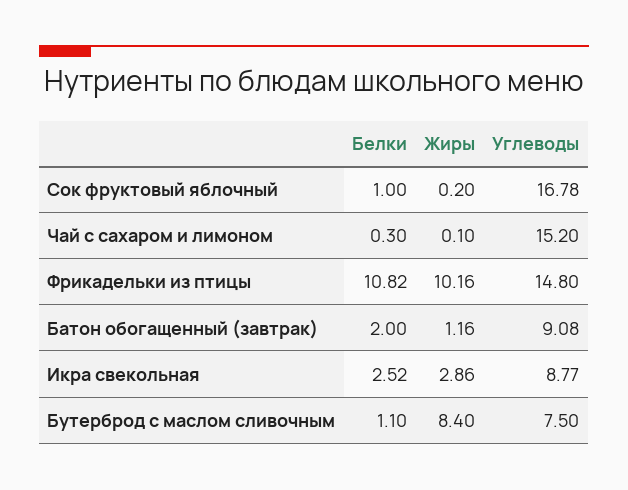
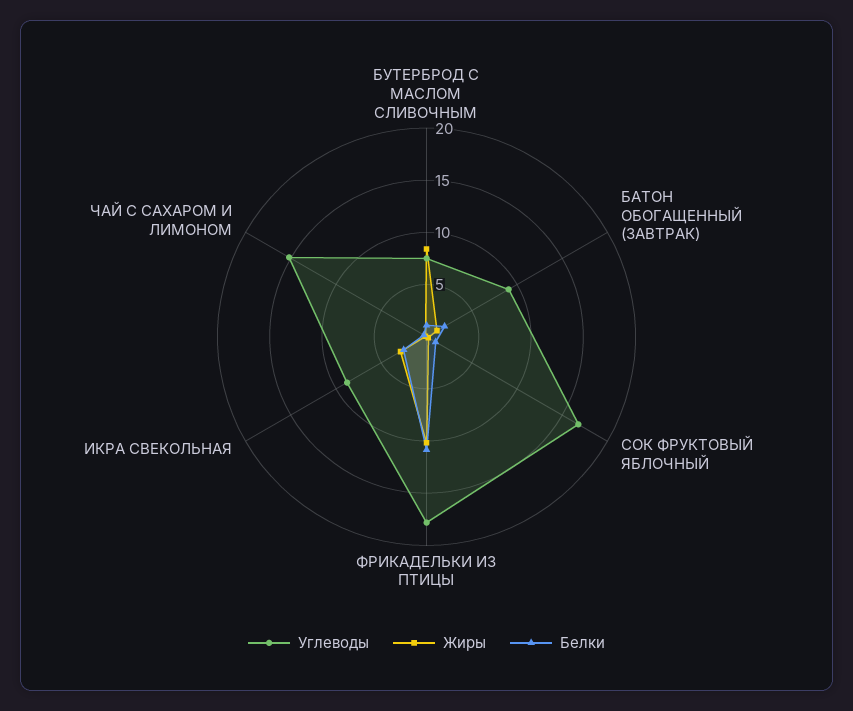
Углеводы, Фрикадельки из птицы: 14.8 -> 18

